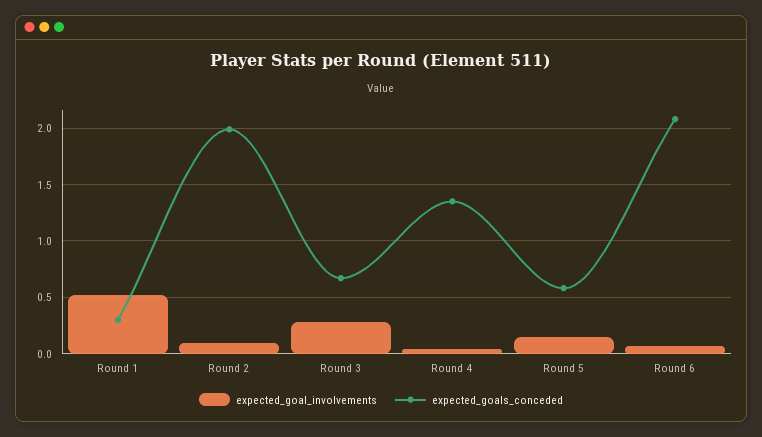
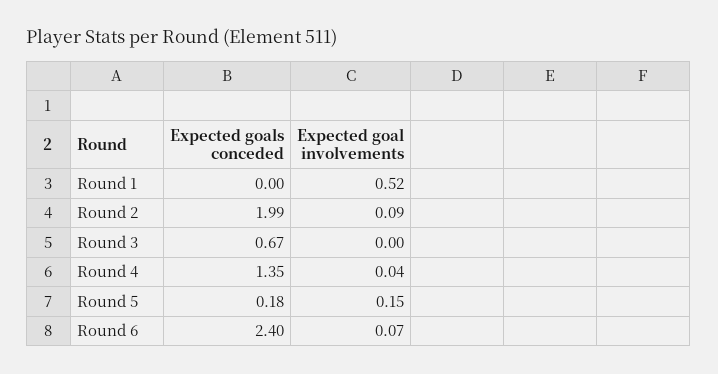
expected_goals_conceded, Round 1: 0.3 -> 0
expected_goal_involvements, Round 3: 0.3 -> 0
expected_goals_conceded, Round 5: 0.6 -> 0.18
expected_goals_conceded, Round 6: 2.1 -> 2.4

